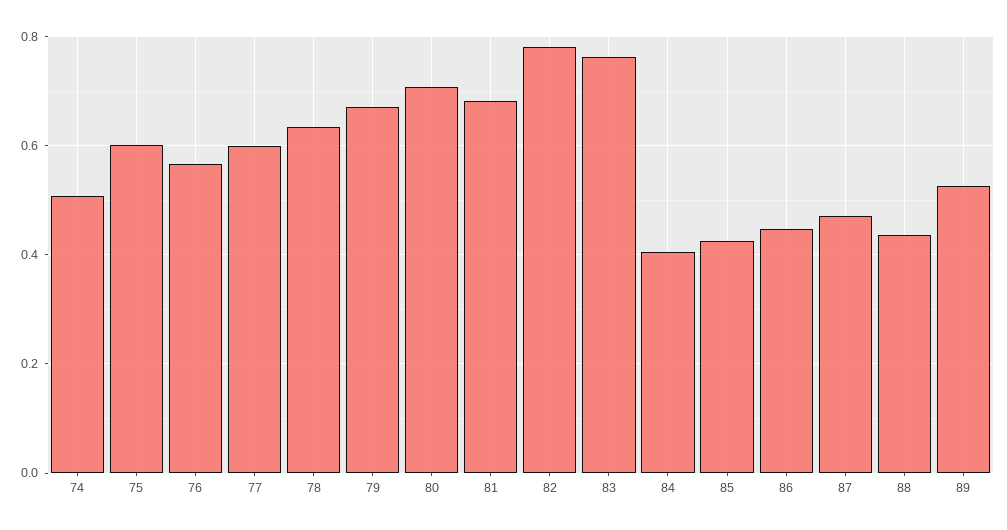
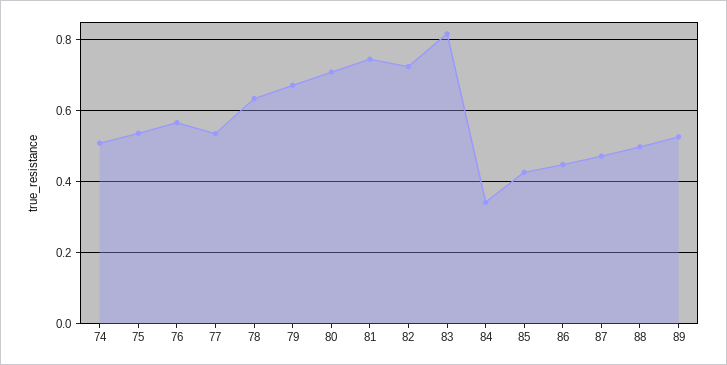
75: 0.6 -> 0.54
77: 0.6 -> 0.54
81: 0.68 -> 0.74
82: 0.78 -> 0.72
83: 0.76 -> 0.82
84: 0.4 -> 0.34
88: 0.44 -> 0.5

